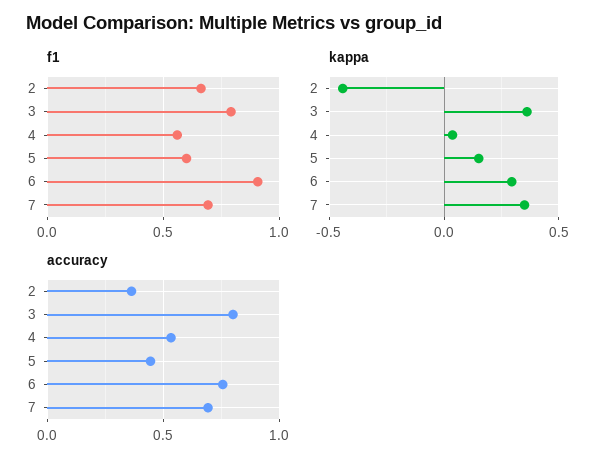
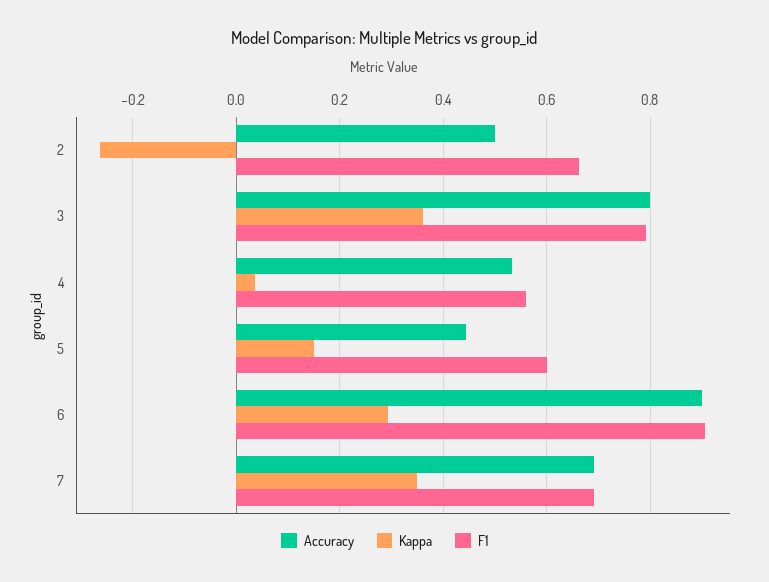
kappa, 2: -0.45 -> -0.26
accuracy, 2: 0.35 -> 0.5
accuracy, 6: 0.75 -> 0.9

